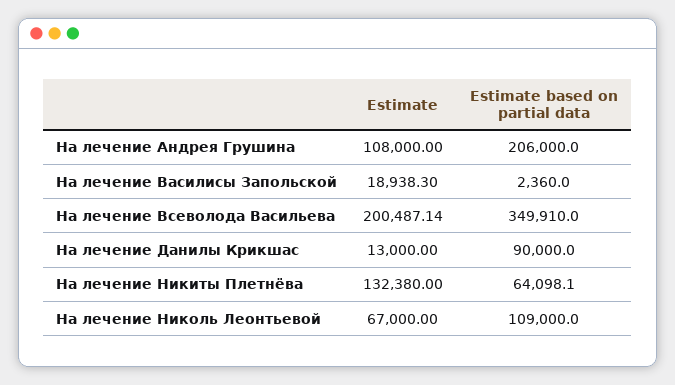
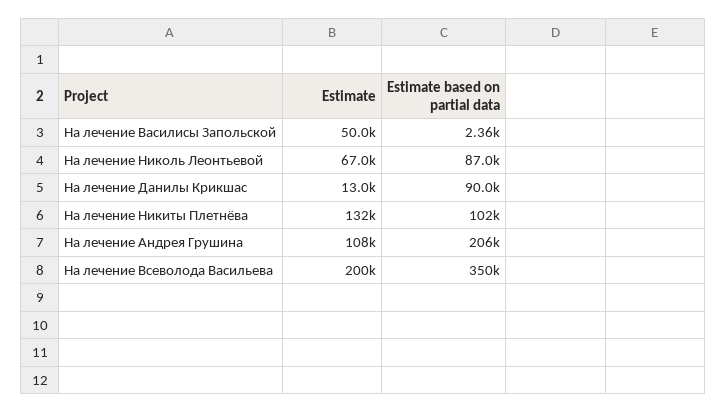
Estimate, На лечение Василисы Запольской: 18938.3 -> 50000
Estimate based on partial data, На лечение Никиты Плетнёва: 64098.1 -> 102000
Estimate based on partial data, На лечение Николь Леонтьевой: 109000 -> 87000

